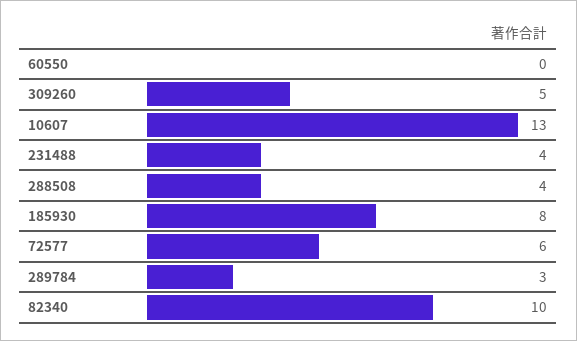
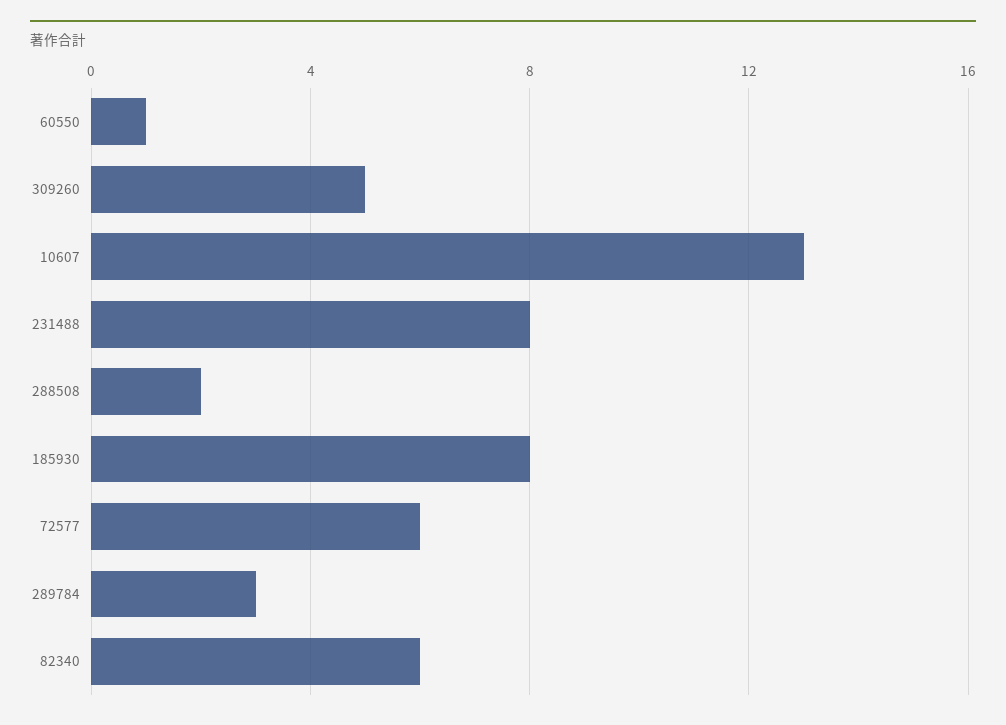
60550: 0 -> 1
231488: 4 -> 8
288508: 4 -> 2
82340: 10 -> 6

